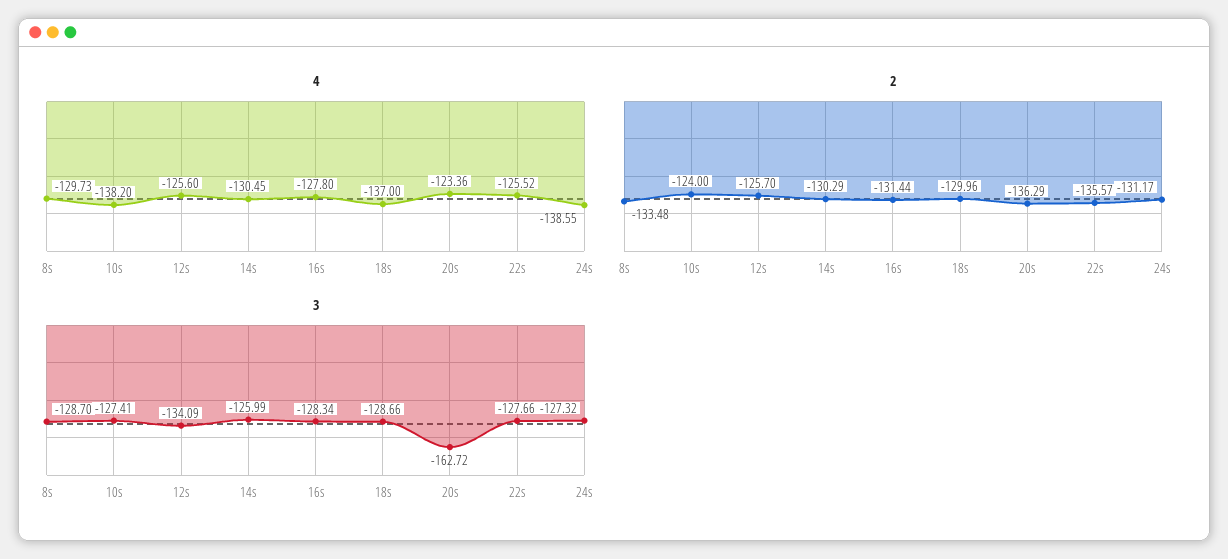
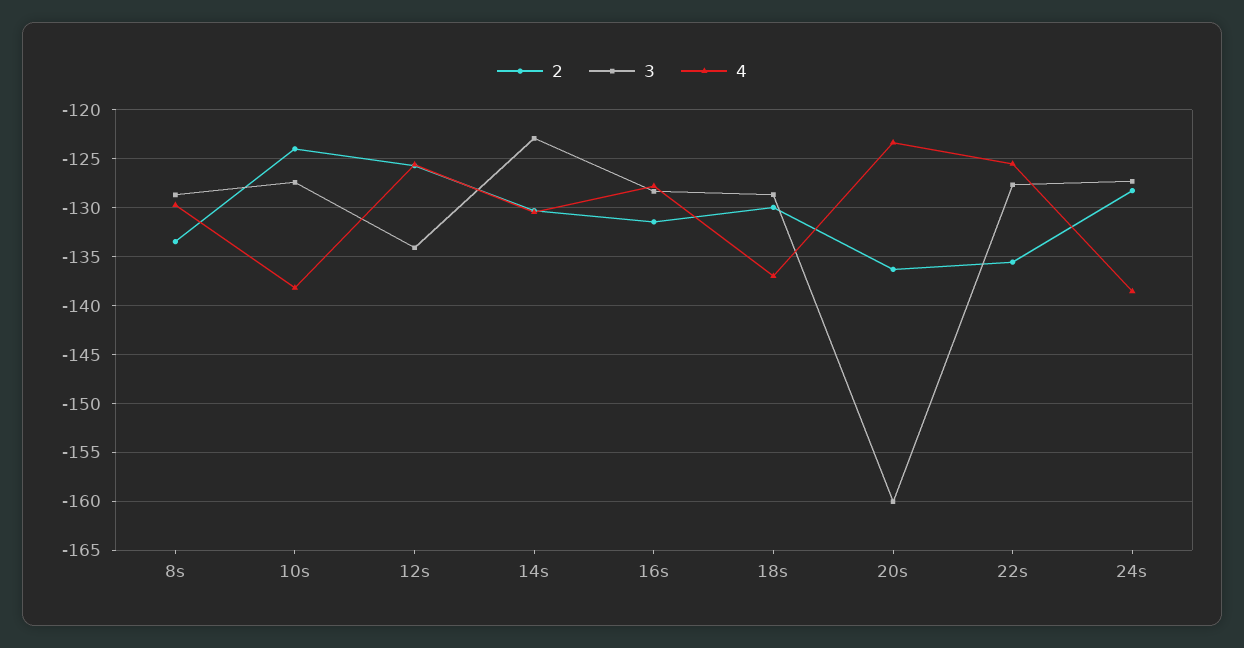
2, 24s: -131.17 -> -128
3, 14s: -125.99 -> -123
3, 20s: -162.72 -> -160

